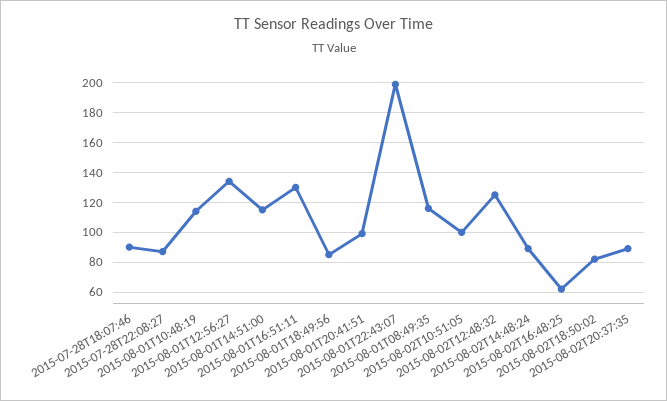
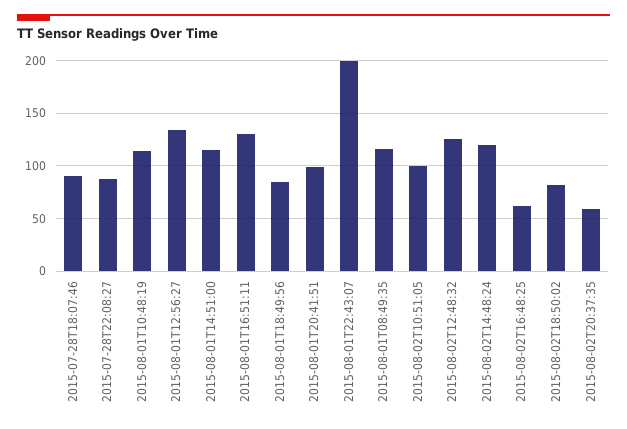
2015-08-02T14:48:24: 90 -> 120
2015-08-02T20:37:35: 90 -> 60

